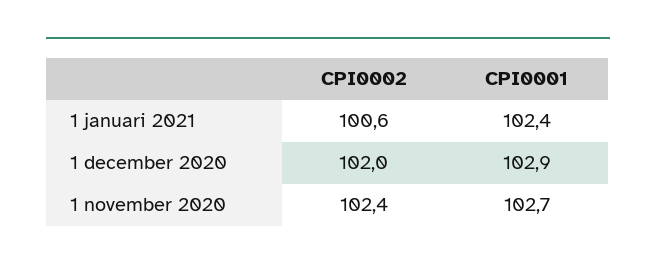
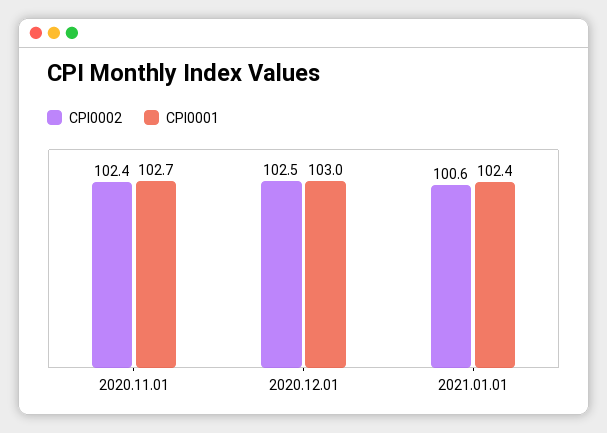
CPI0002, 1 december 2020: 102 -> 102.5
CPI0001, 1 december 2020: 102.9 -> 103

